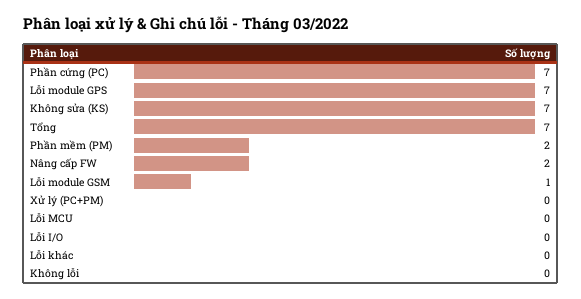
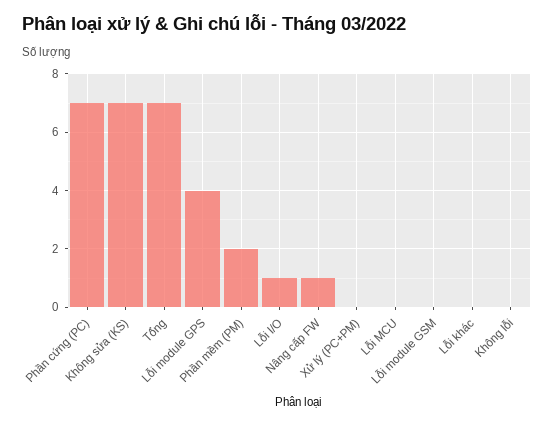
Lỗi module GPS: 7 -> 4
Nâng cấp FW: 2 -> 1
Lỗi module GSM: 1 -> 0
Lỗi I/O: 0 -> 1

